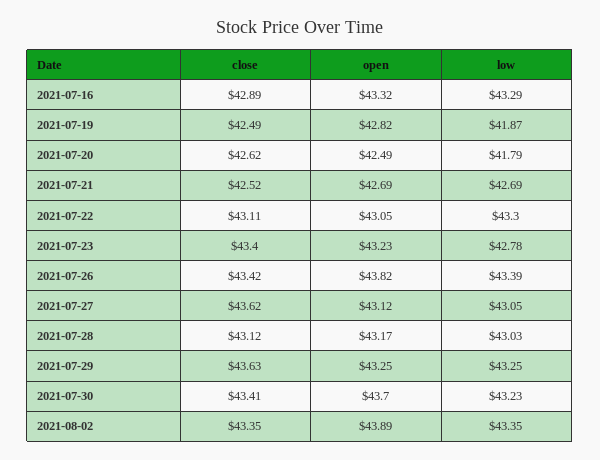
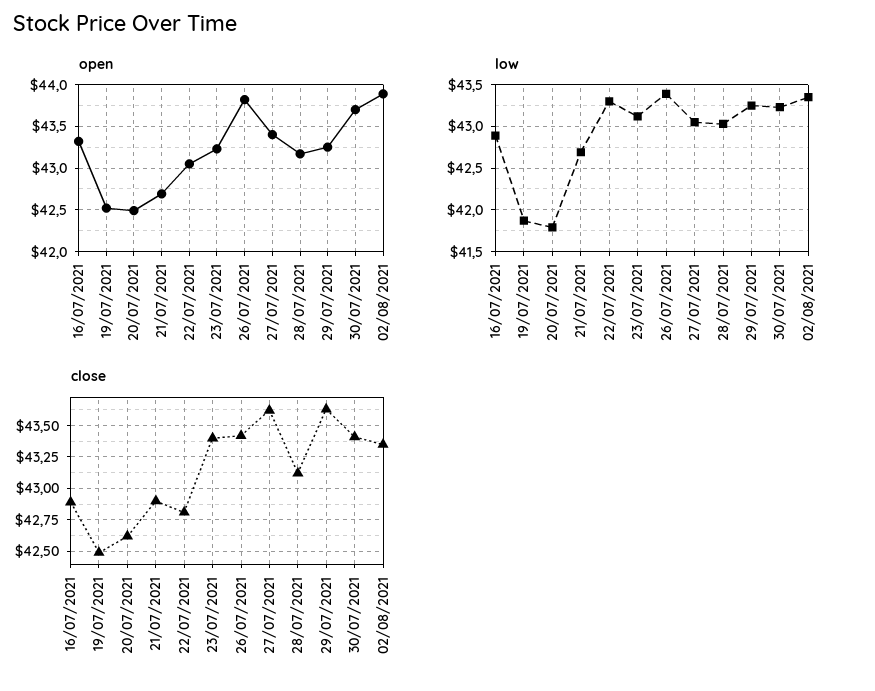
low, 2021-07-16: 43.29 -> 42.9
open, 2021-07-19: 42.82 -> 42.5
close, 2021-07-21: 42.52 -> 42.9
close, 2021-07-22: 43.11 -> 42.8
low, 2021-07-23: 42.78 -> 43.1
open, 2021-07-27: 43.12 -> 43.4

